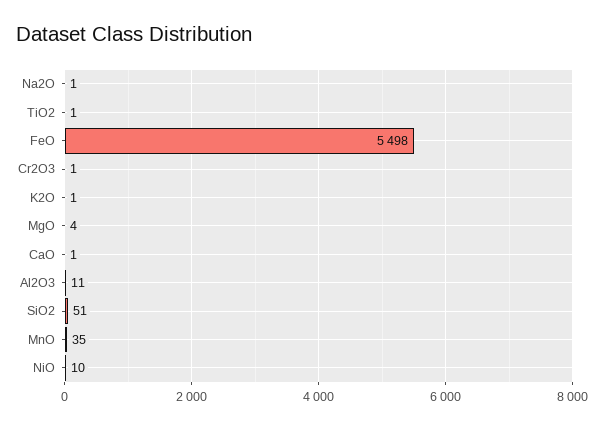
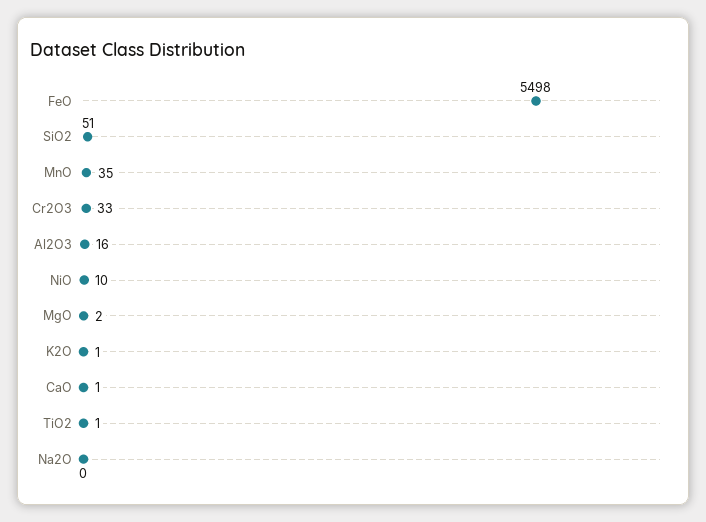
Na2O: 1 -> 0
Cr2O3: 1 -> 33
MgO: 4 -> 2
Al2O3: 11 -> 16

